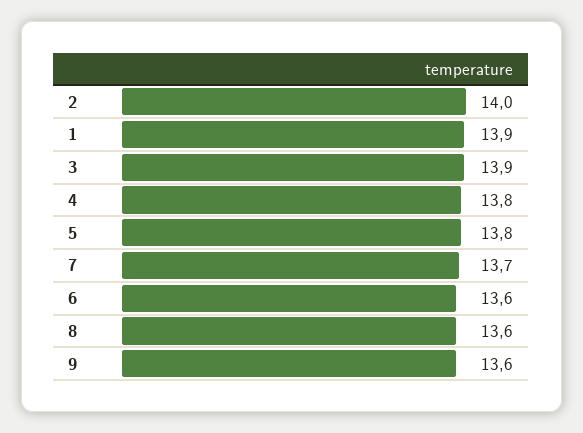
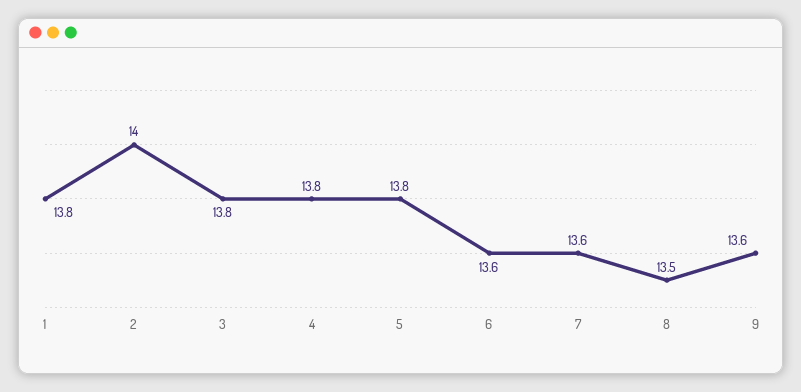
1: 13.9 -> 13.8
3: 13.9 -> 13.8
7: 13.7 -> 13.6
8: 13.6 -> 13.5

